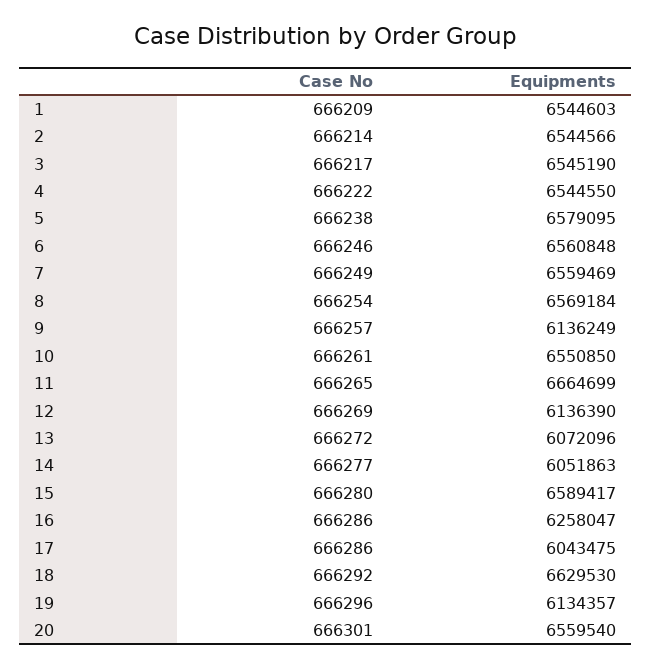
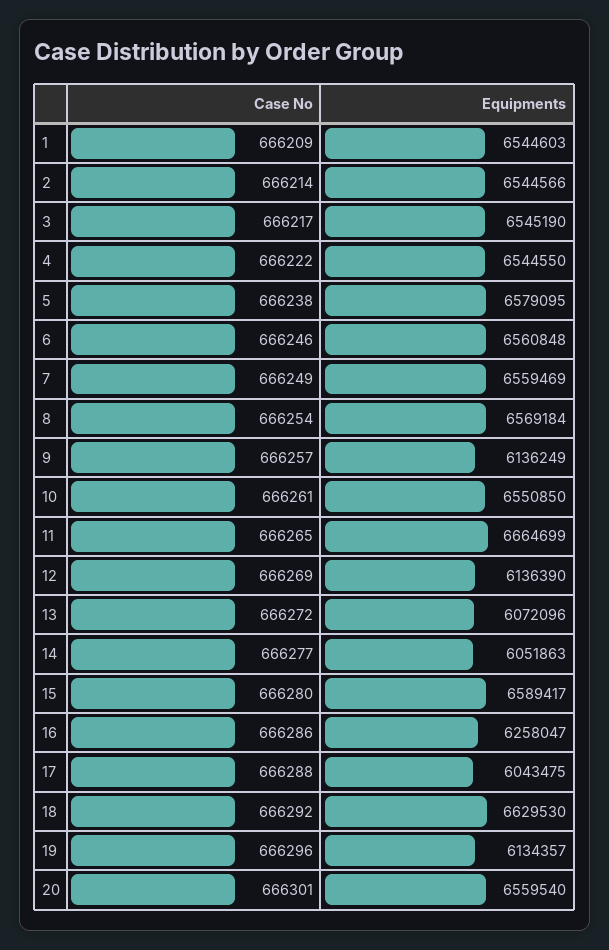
Case No, 17: 666286 -> 666288

